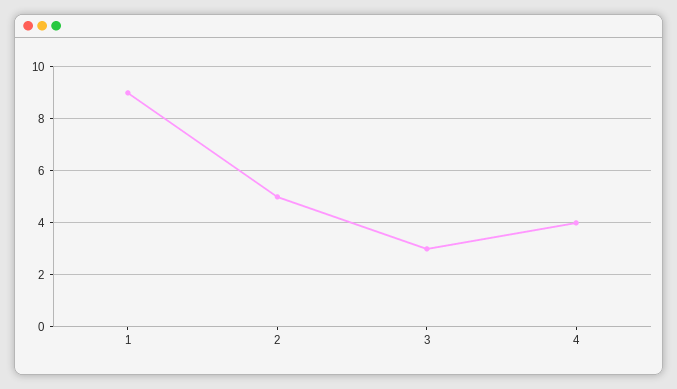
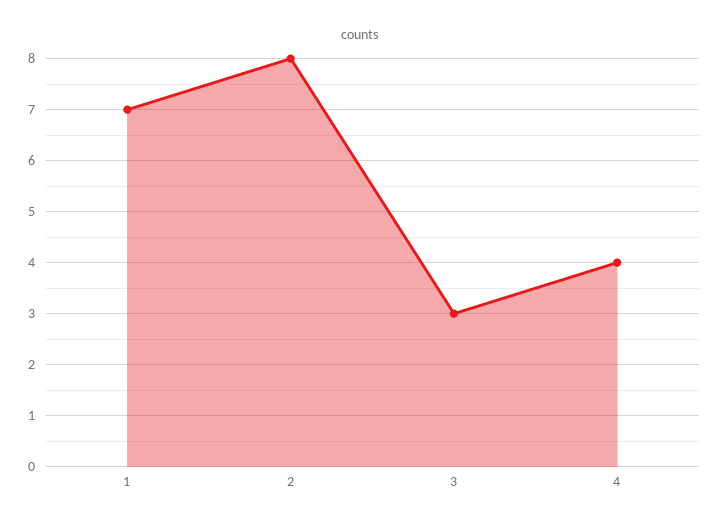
1: 9 -> 7
2: 5 -> 8

